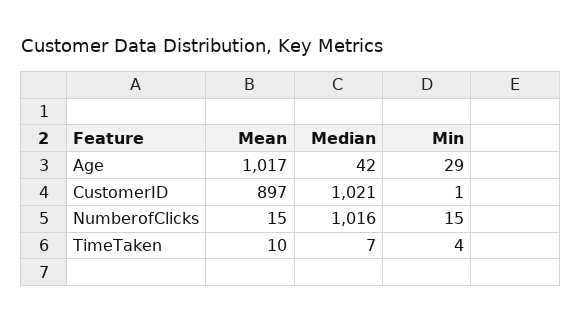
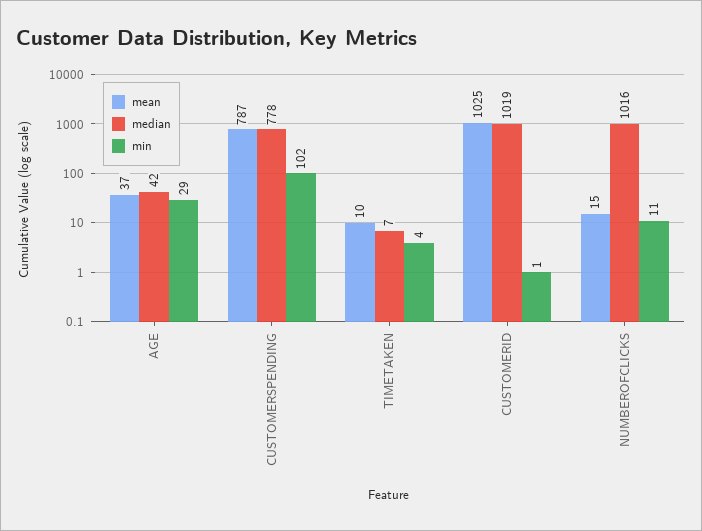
Mean, Age: 1017 -> 37
Mean, CustomerID: 897 -> 1025
Median, CustomerID: 1021 -> 1019
Min, NumberofClicks: 15 -> 11
Mean, CUSTOMERSPENDING: none -> 787
Median, CUSTOMERSPENDING: none -> 778
Min, CUSTOMERSPENDING: none -> 102

